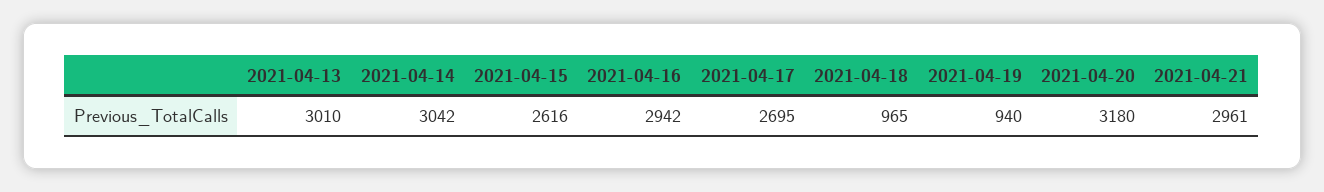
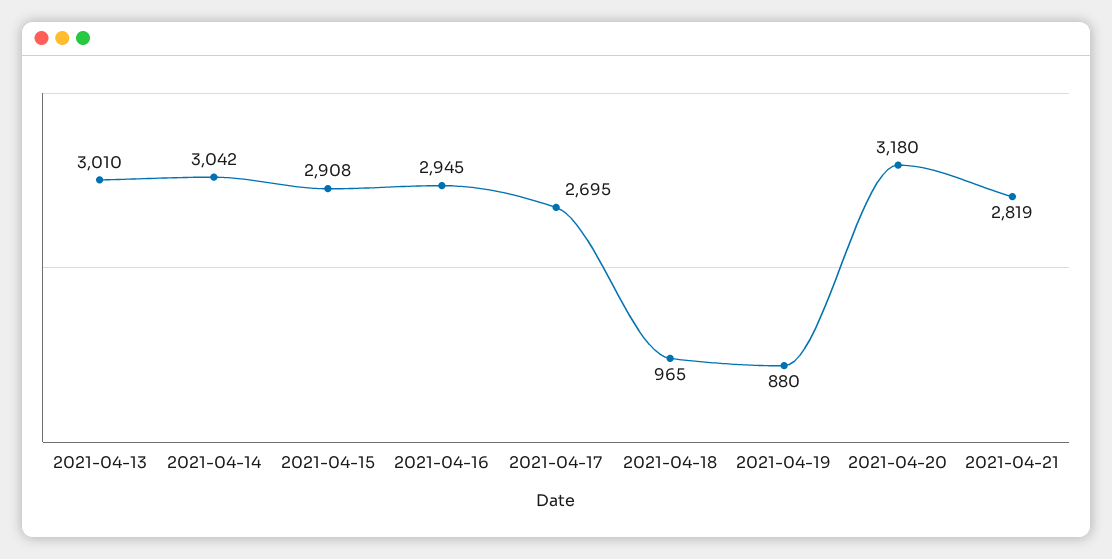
2021-04-15: 2616 -> 2908
2021-04-16: 2942 -> 2945
2021-04-19: 940 -> 880
2021-04-21: 2961 -> 2819

